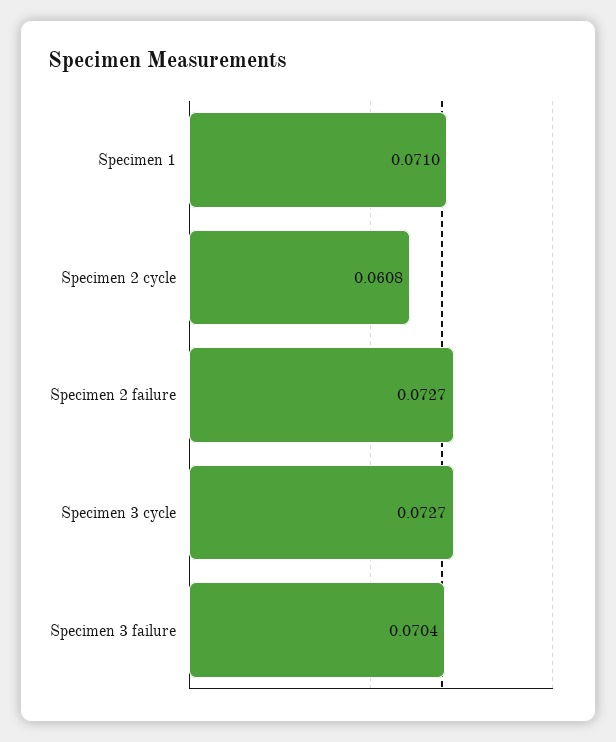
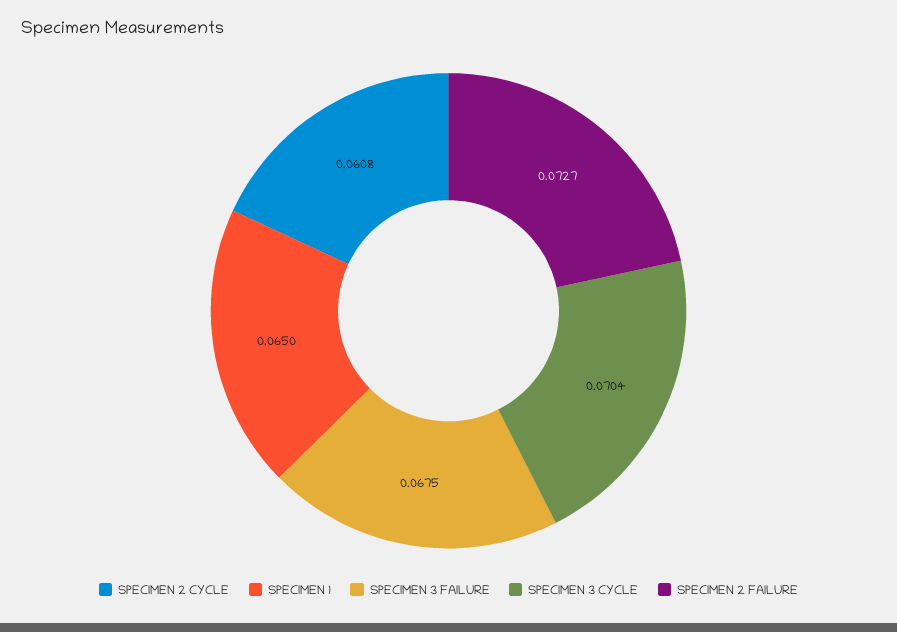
Specimen 1: 0.071 -> 0.065
Specimen 3 cycle: 0.0727 -> 0.0704
Specimen 3 failure: 0.0704 -> 0.0675

